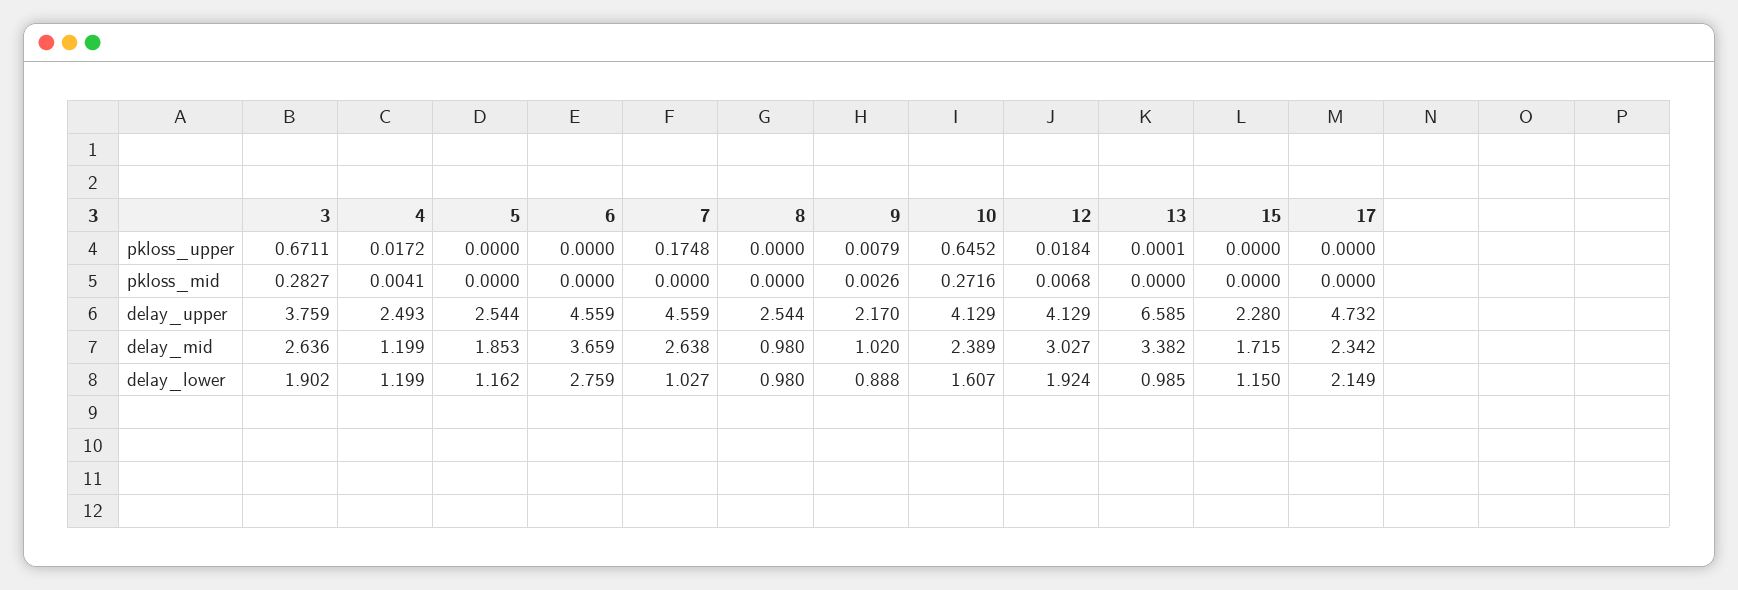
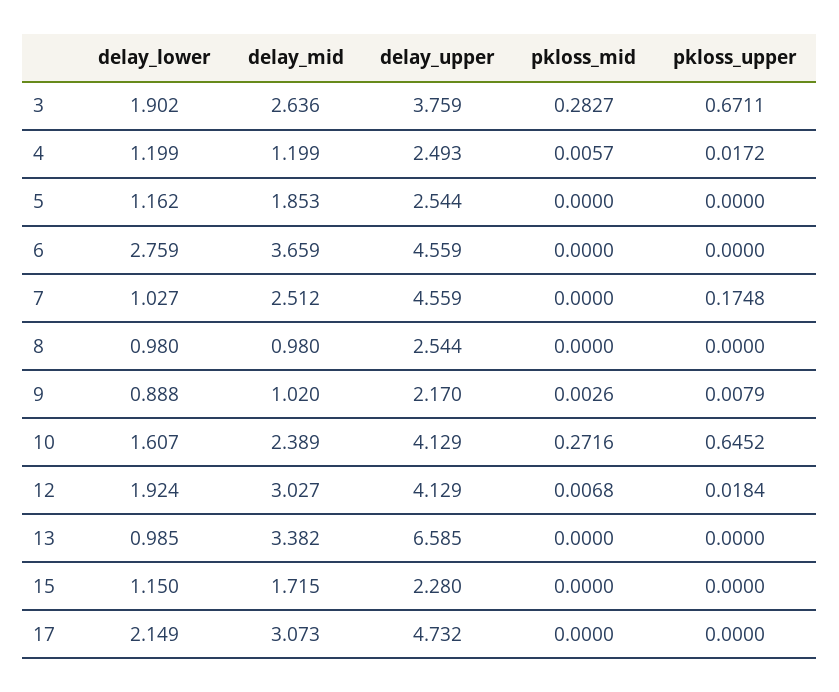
13, pkloss_upper: 0.0001 -> 0
4, pkloss_mid: 0.0041 -> 0.0057
7, delay_mid: 2.638 -> 2.512
17, delay_mid: 2.342 -> 3.073

